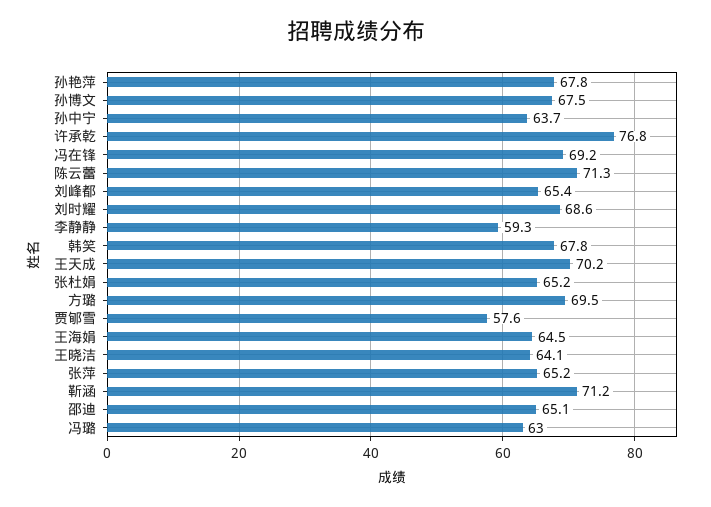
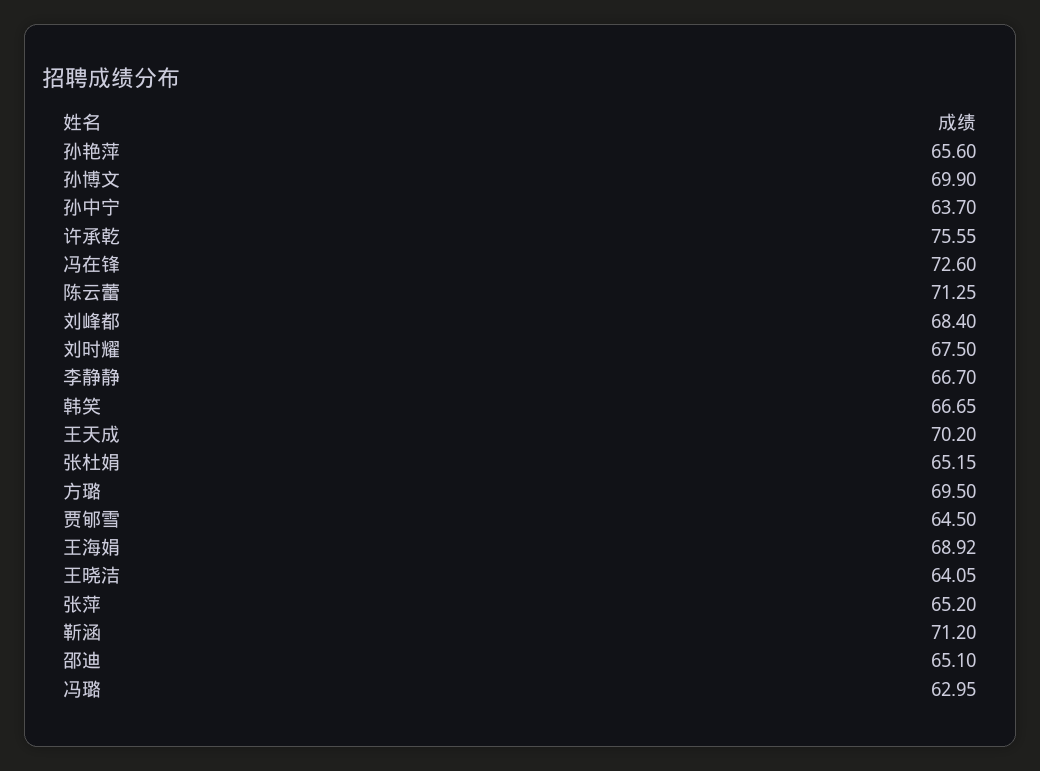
孙艳萍: 67.8 -> 65.6
孙博文: 67.5 -> 69.9
许承乾: 76.8 -> 75.55
冯在锋: 69.2 -> 72.6
刘峰都: 65.4 -> 68.4
刘时耀: 68.6 -> 67.5
李静静: 59.3 -> 66.7
韩笑: 67.8 -> 66.65
贾郇雪: 57.6 -> 64.5
王海娟: 64.5 -> 68.92

